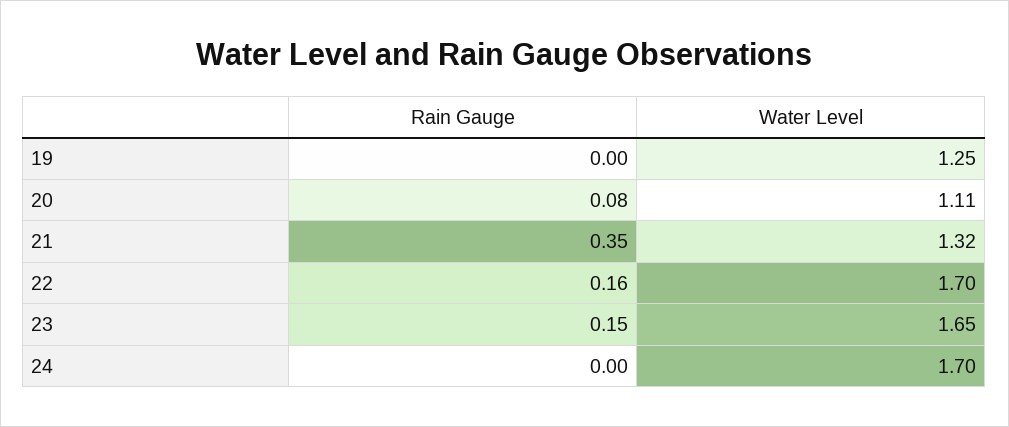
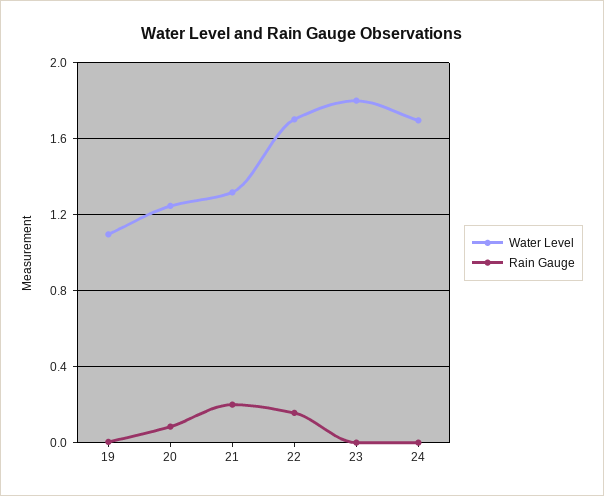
Water Level, 19: 1.25 -> 1.1
Water Level, 20: 1.11 -> 1.25
Rain Gauge, 21: 0.35 -> 0.2
Rain Gauge, 23: 0.15 -> 0
Water Level, 23: 1.65 -> 1.8

